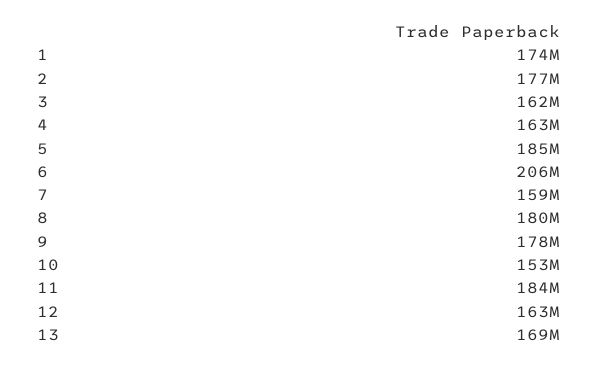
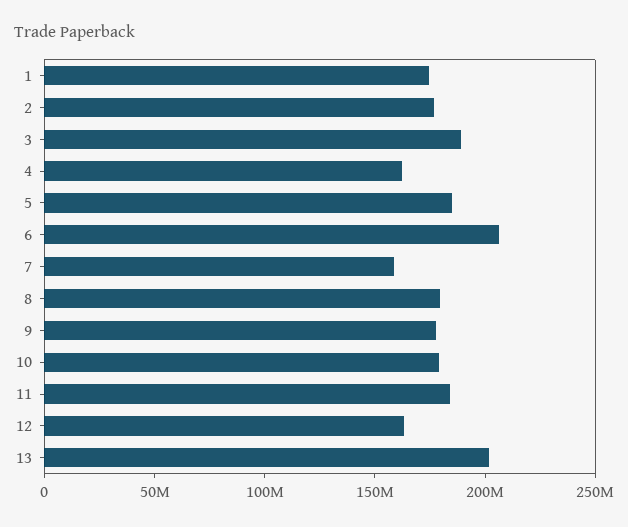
3: 162000000 -> 190000000
10: 153000000 -> 180000000
13: 169000000 -> 200000000

